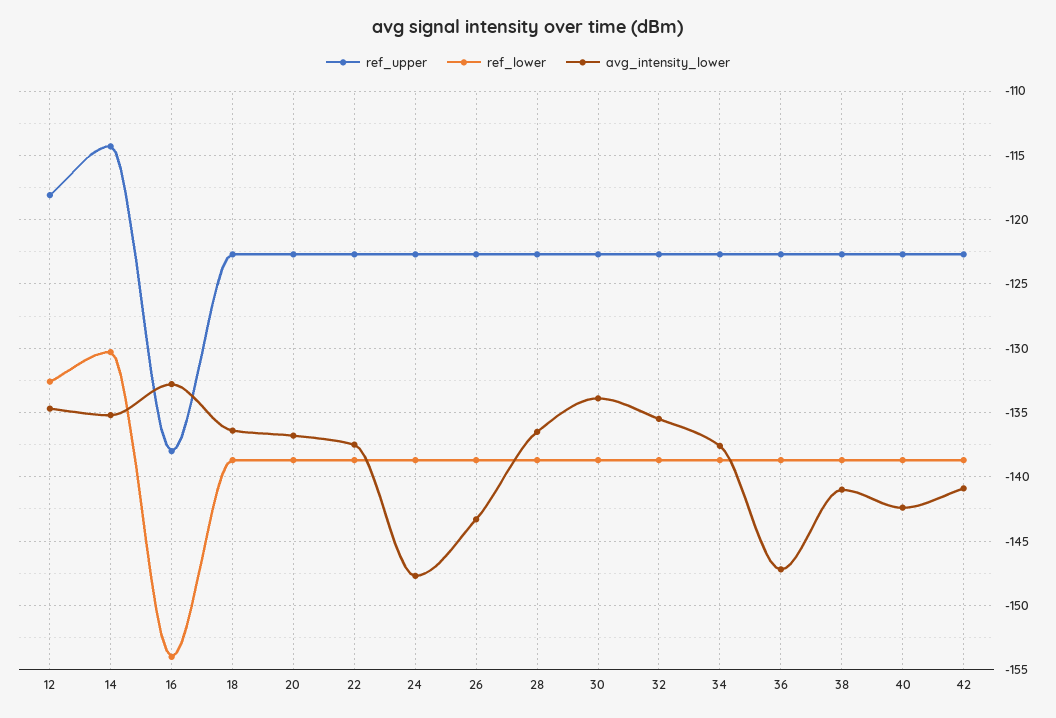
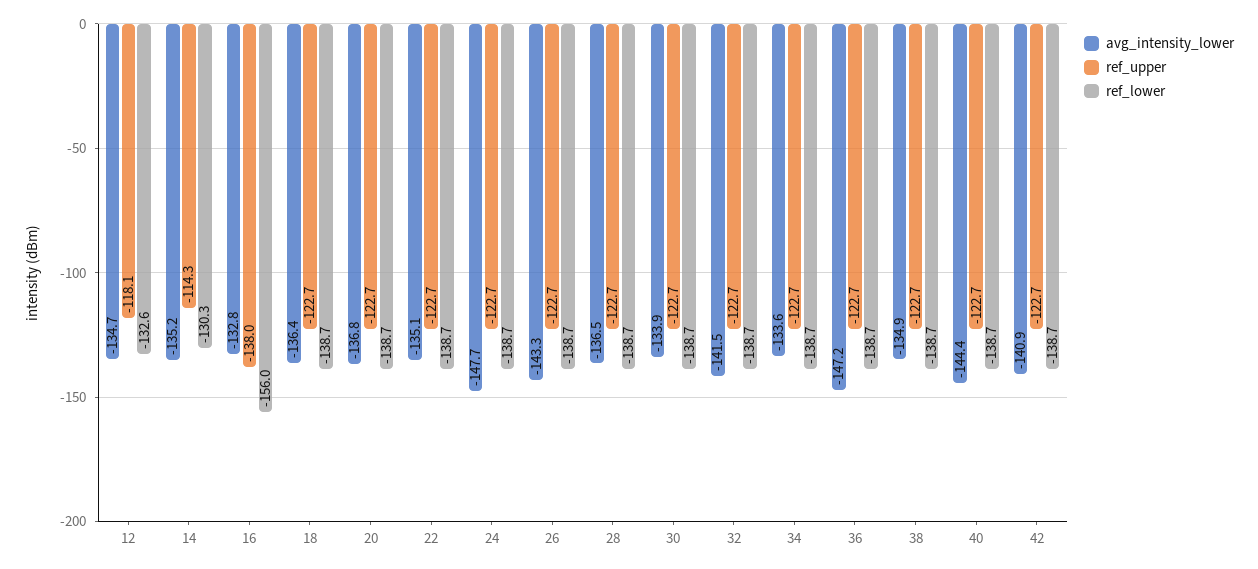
ref_lower, 16: -154 -> -156
avg_intensity_lower, 22: -137.5 -> -135.1
avg_intensity_lower, 32: -135.5 -> -141.5
avg_intensity_lower, 34: -137.5 -> -133.6
avg_intensity_lower, 38: -141 -> -134.9
avg_intensity_lower, 40: -142.5 -> -144.4

